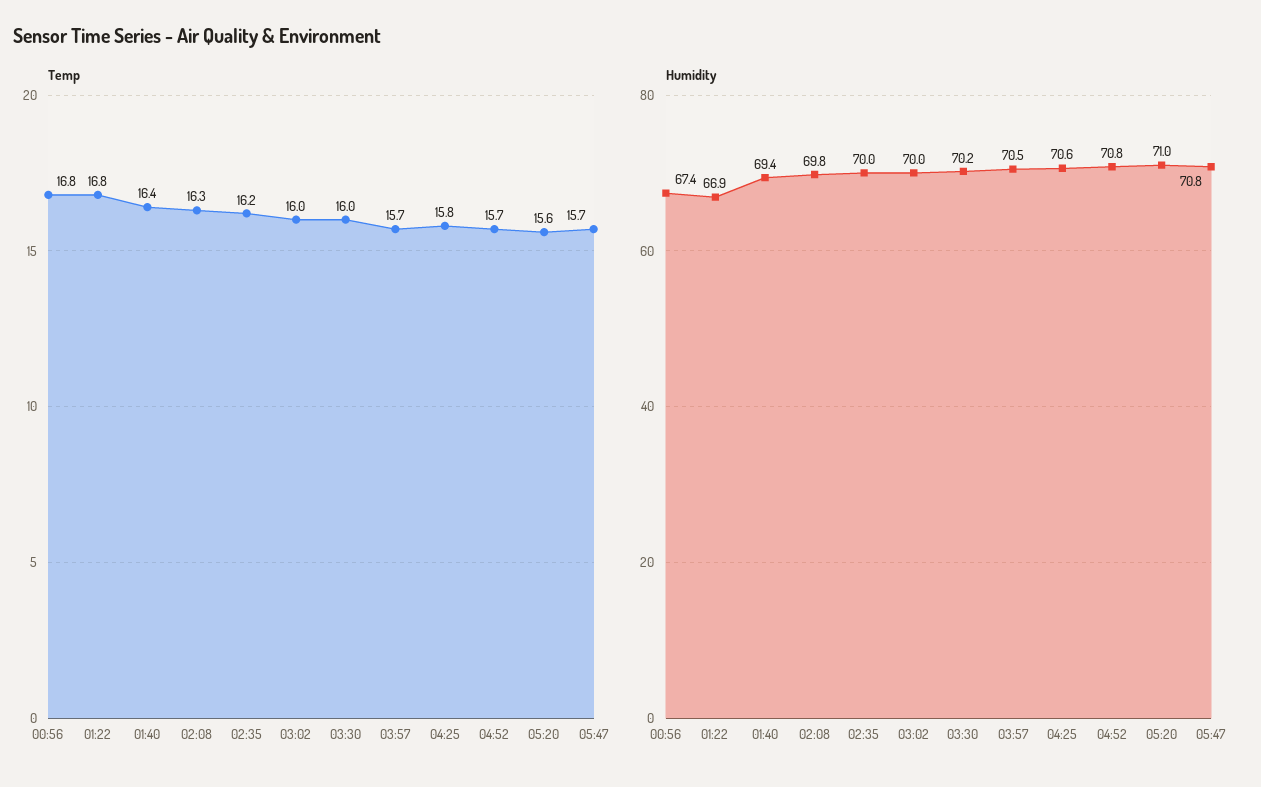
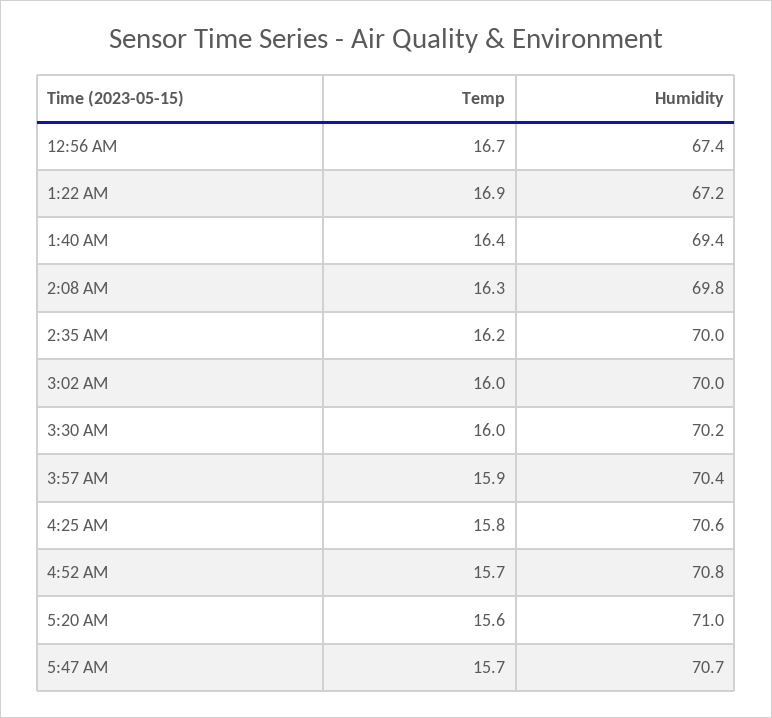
Temp, 00:56: 16.8 -> 16.7
Temp, 01:22: 16.8 -> 16.9
Temp, 03:57: 15.7 -> 15.9
Humidity, 01:22: 66.9 -> 67.2
Humidity, 03:57: 70.5 -> 70.4
Humidity, 05:47: 70.8 -> 70.7

